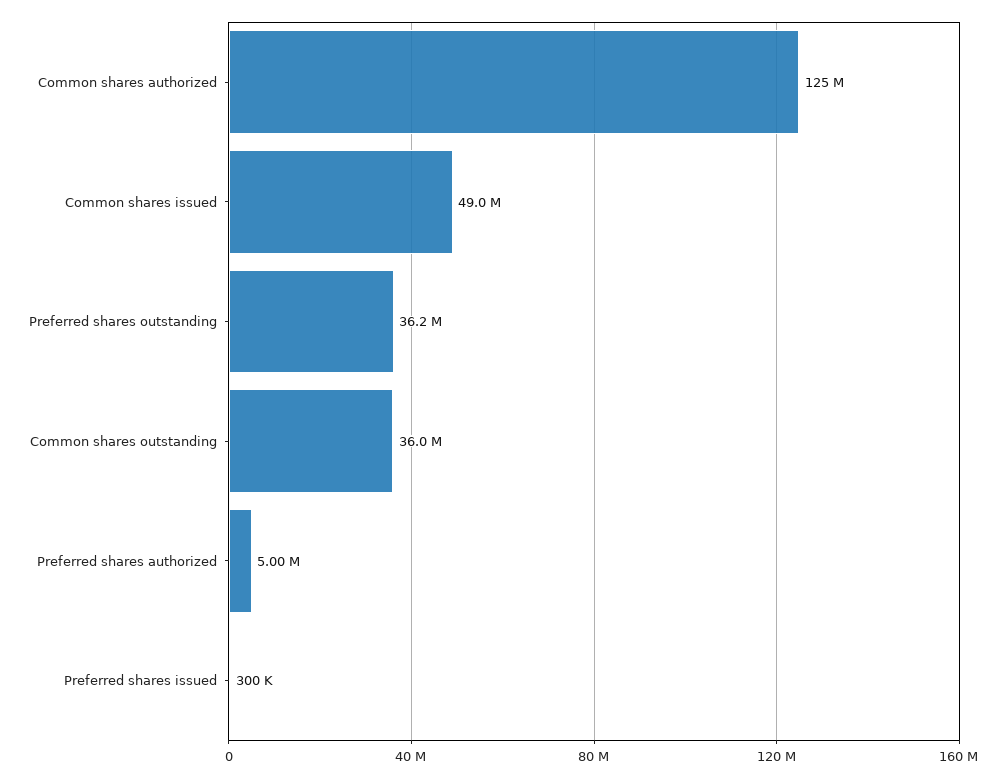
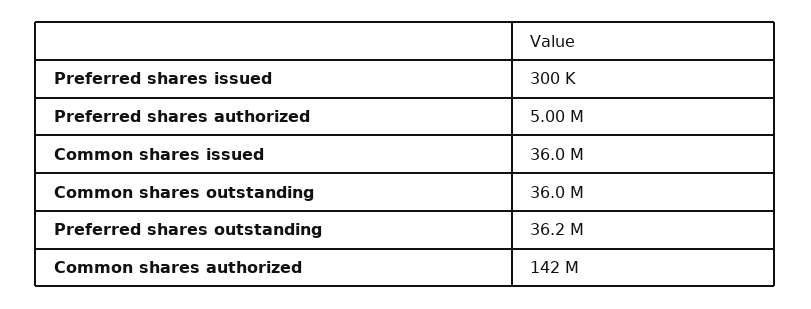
Common shares authorized: 125000000 -> 142000000
Common shares issued: 49000000 -> 36000000

